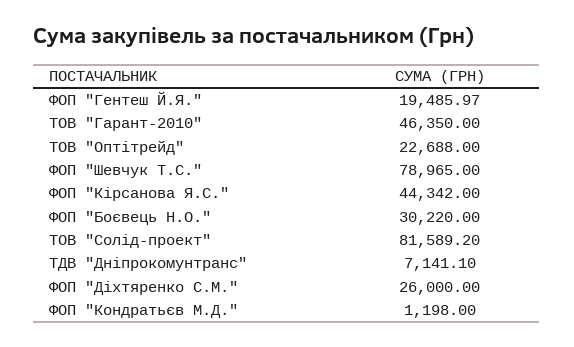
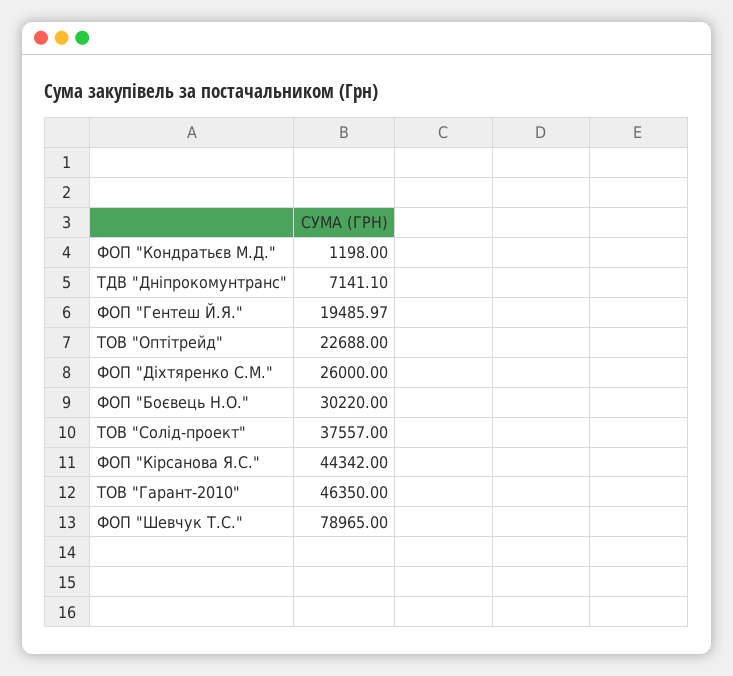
ТОВ "Солід-проект": 81589.2 -> 37557

